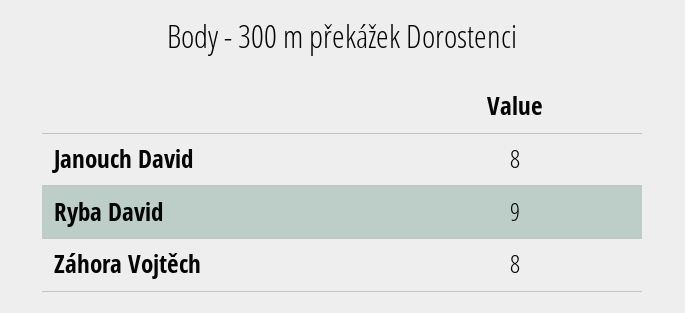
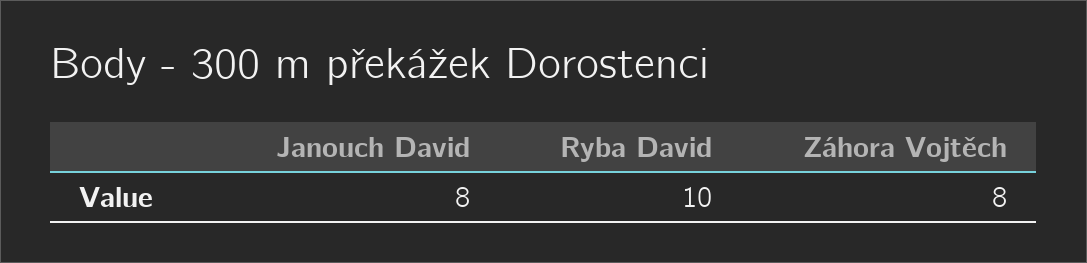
Ryba David: 9 -> 10

